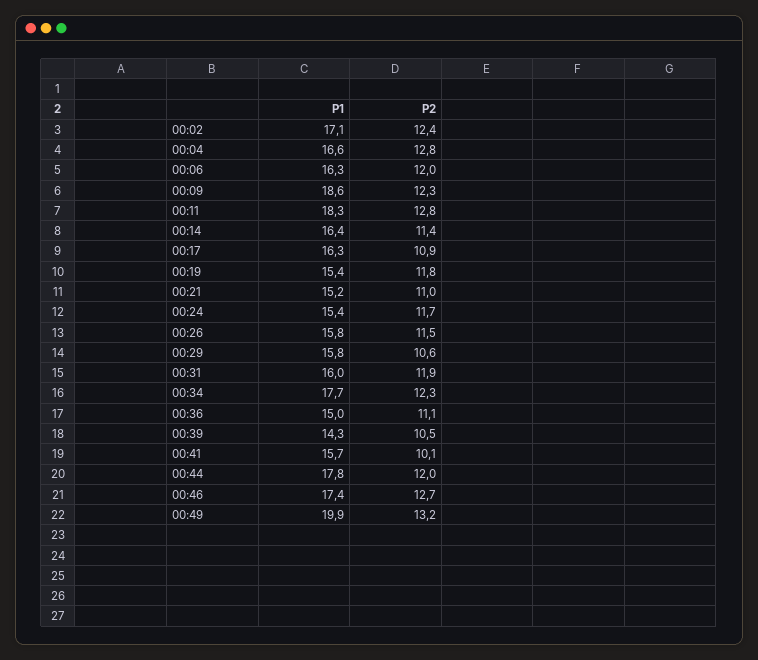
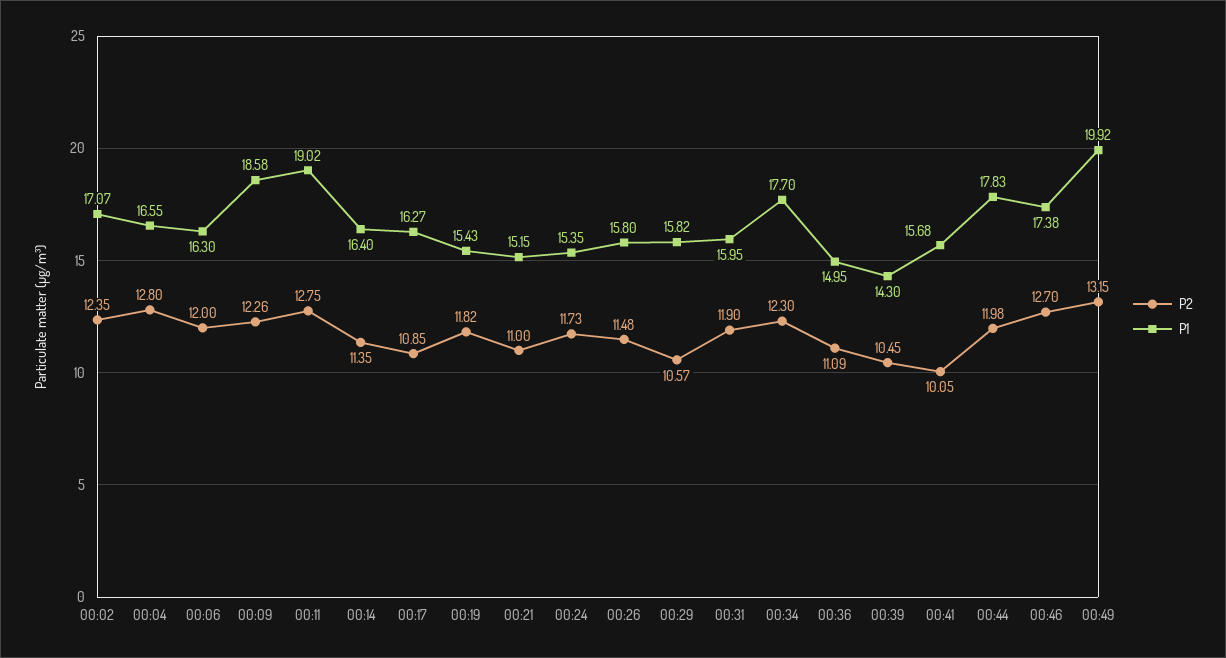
P1, 00:11: 18.3 -> 19.02

